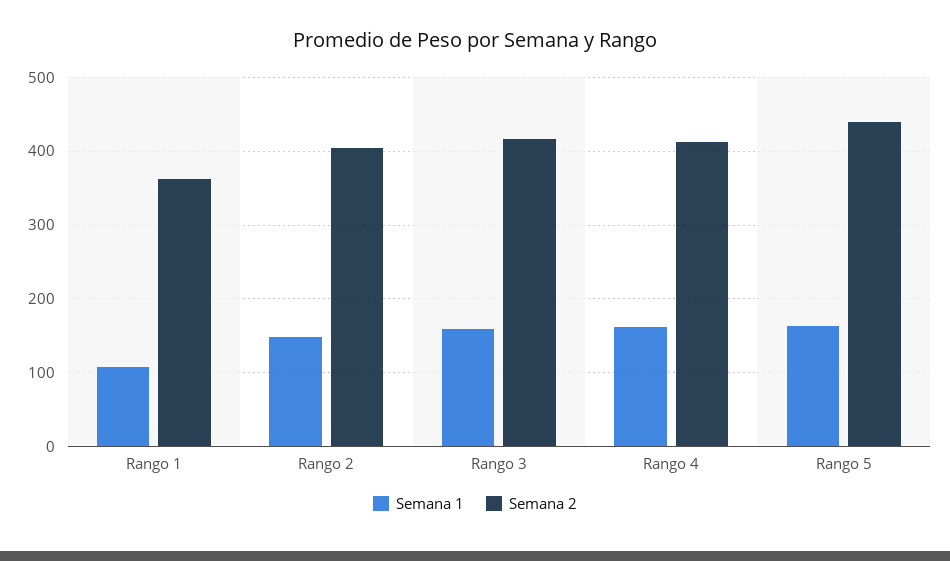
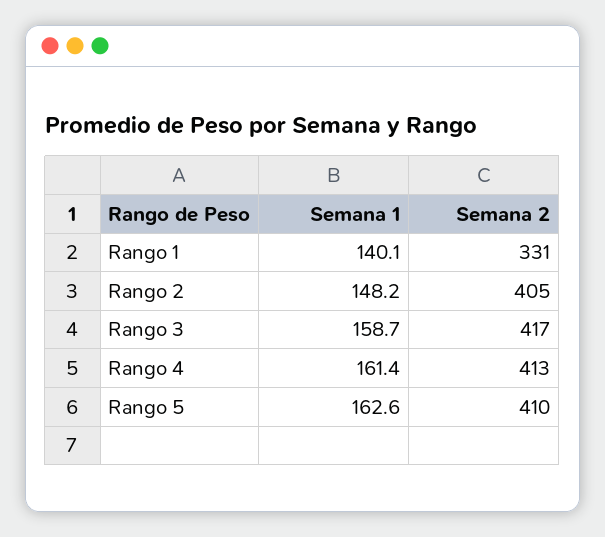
Semana 1, Rango 1: 110 -> 140.1
Semana 2, Rango 1: 360 -> 331
Semana 2, Rango 5: 440 -> 410

